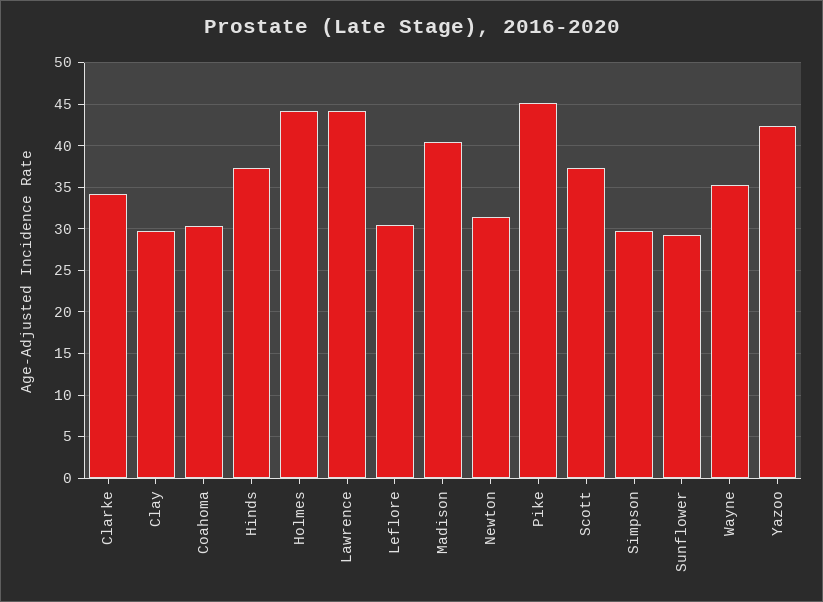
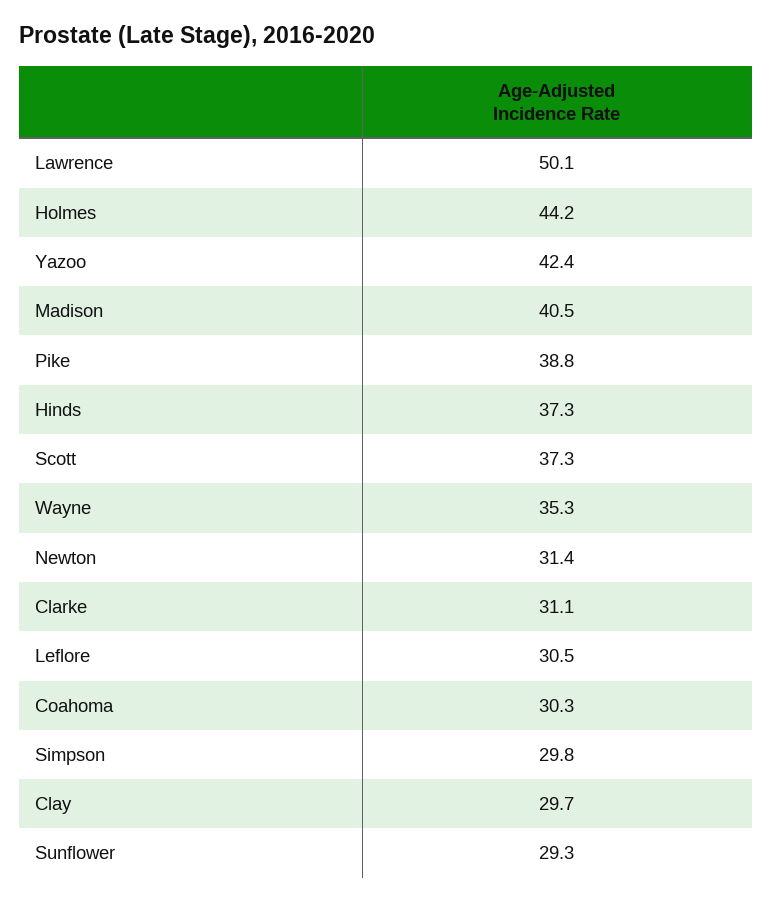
Clarke: 34 -> 31.1
Lawrence: 44 -> 50.1
Pike: 45 -> 38.8

